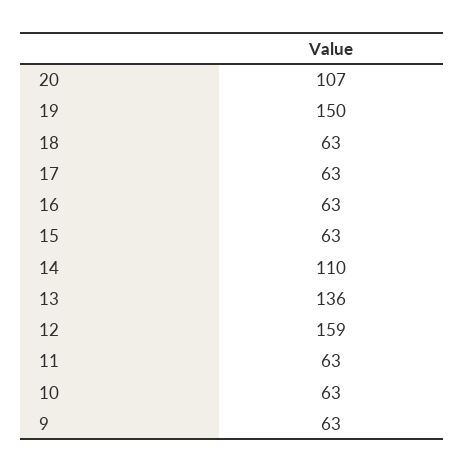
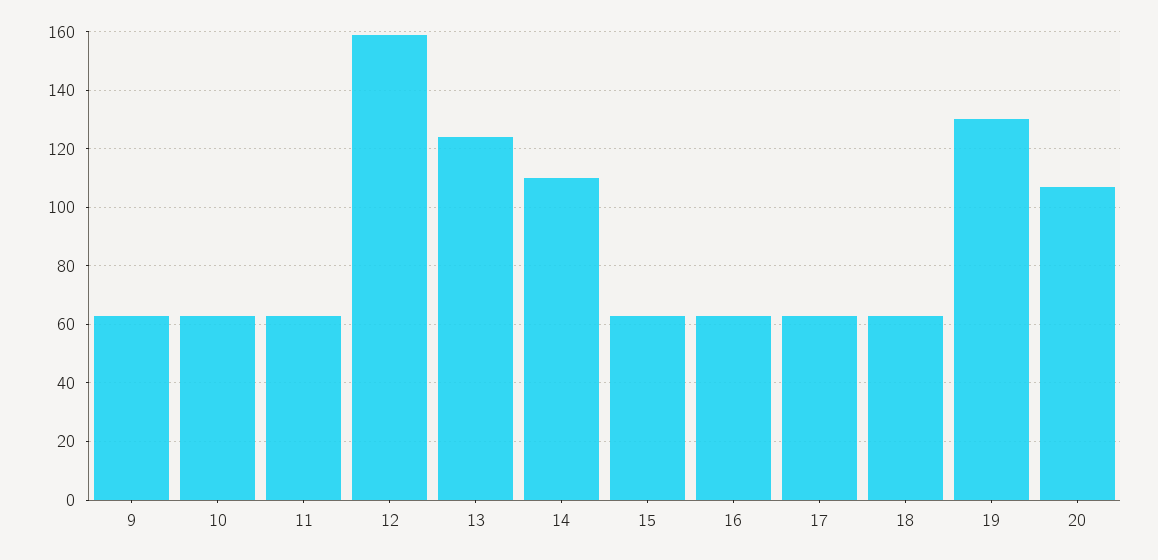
19: 150 -> 130
13: 136 -> 125

